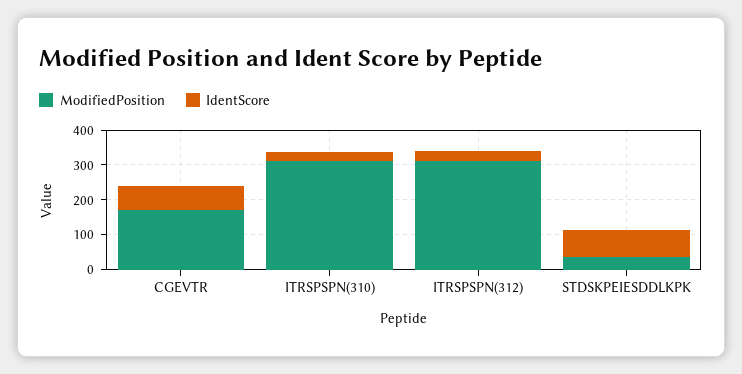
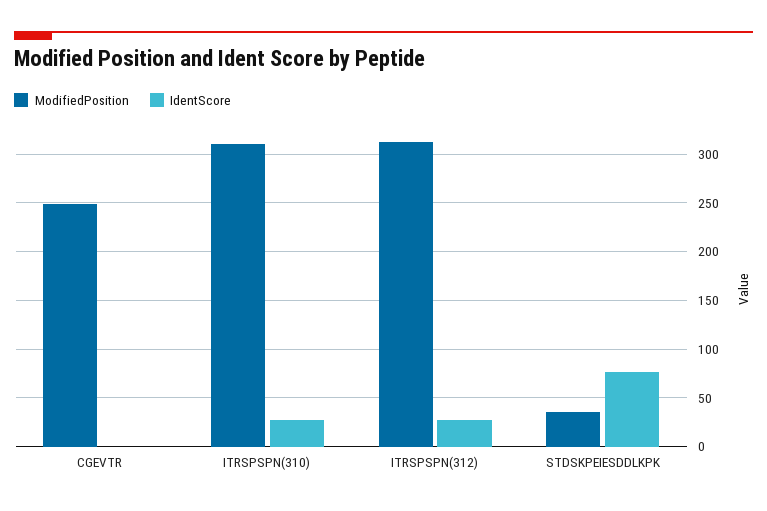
ModifiedPosition, CGEVTR: 175 -> 250
IdentScore, CGEVTR: 75 -> 0

